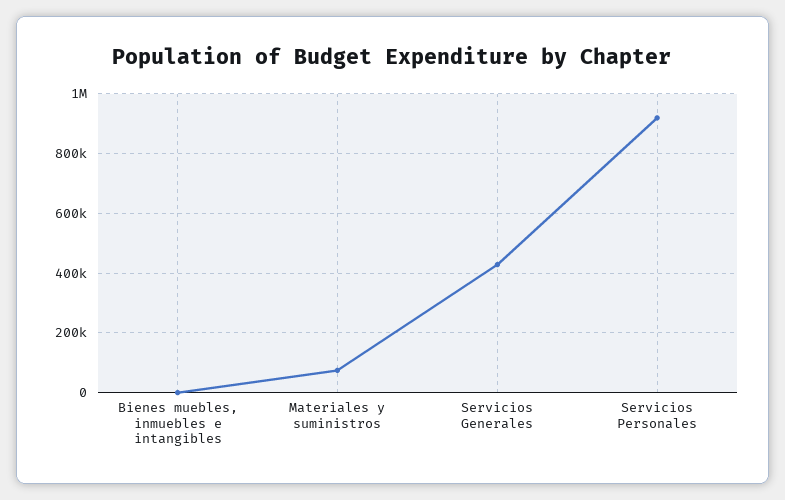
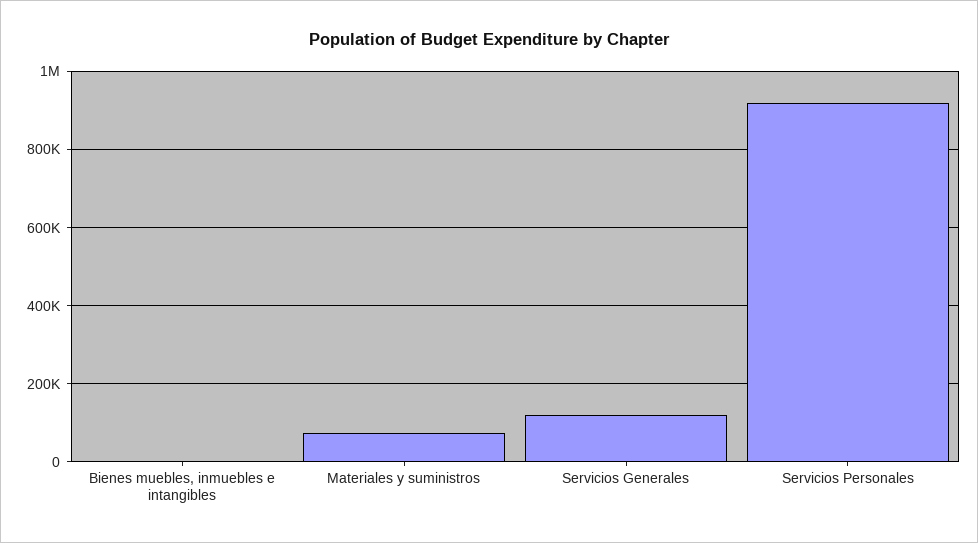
Servicios Generales: 425000 -> 120000

